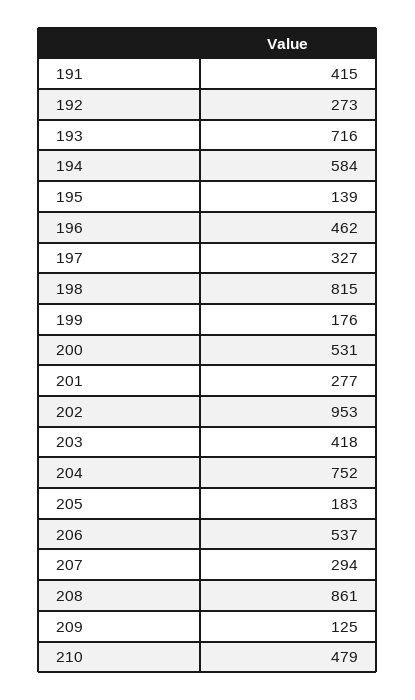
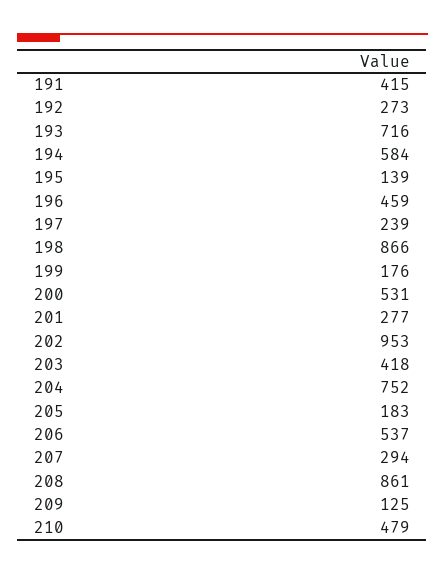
196: 462 -> 459
197: 327 -> 239
198: 815 -> 866

